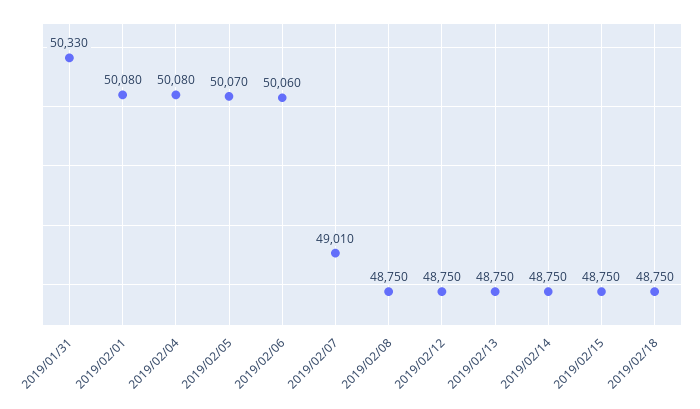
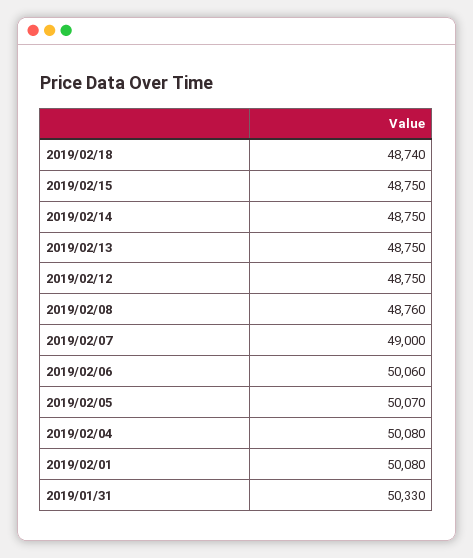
2019/02/07: 49010 -> 49000
2019/02/08: 48750 -> 48760
2019/02/18: 48750 -> 48740

